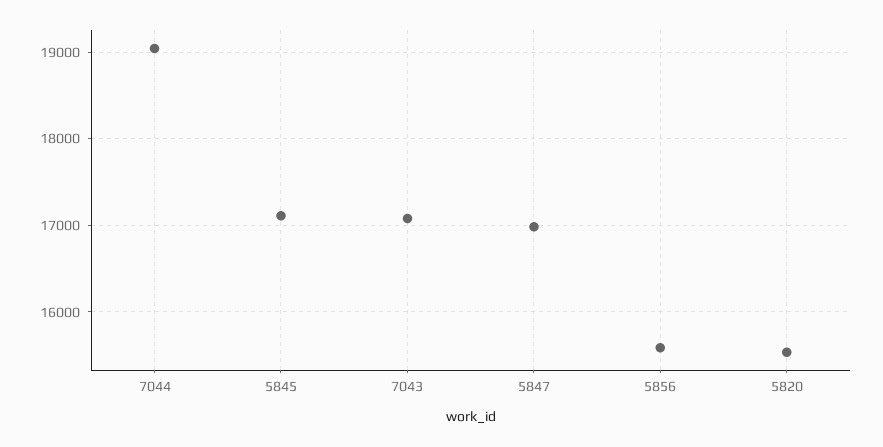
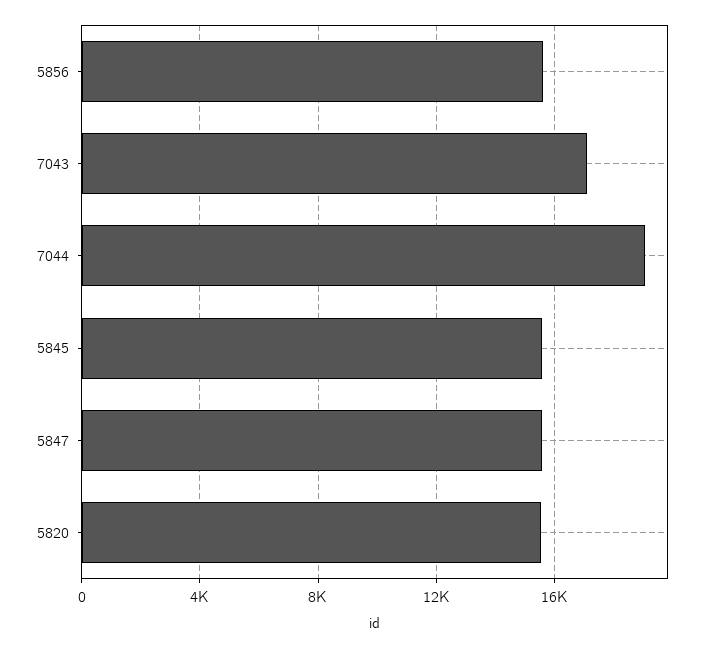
5845: 17100 -> 15500
5847: 17000 -> 15500

